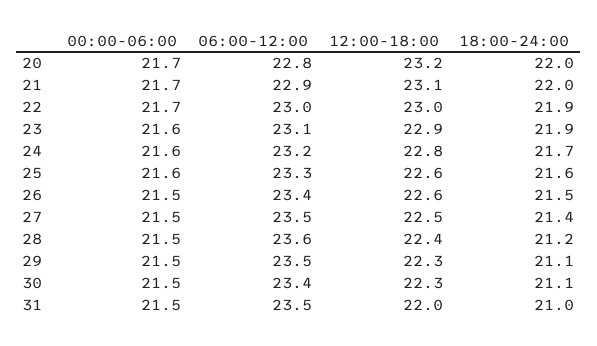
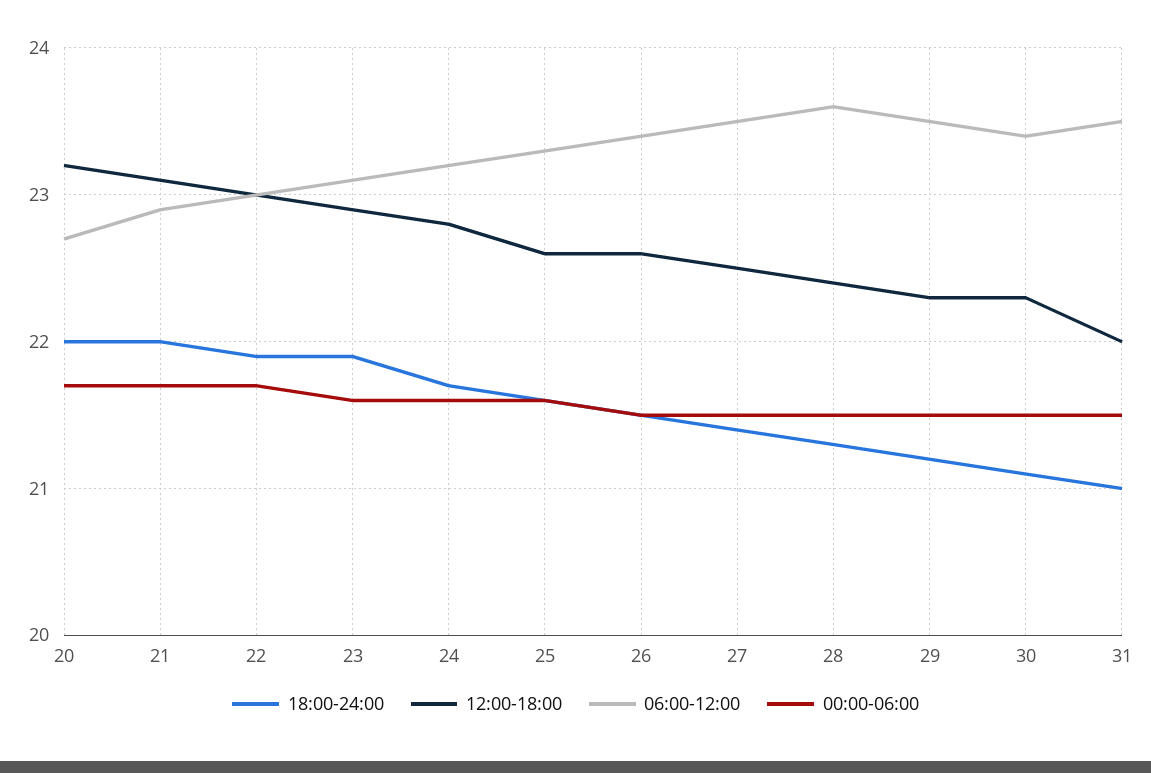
06:00-12:00, 20: 22.8 -> 22.7
18:00-24:00, 28: 21.2 -> 21.3
18:00-24:00, 29: 21.1 -> 21.2

